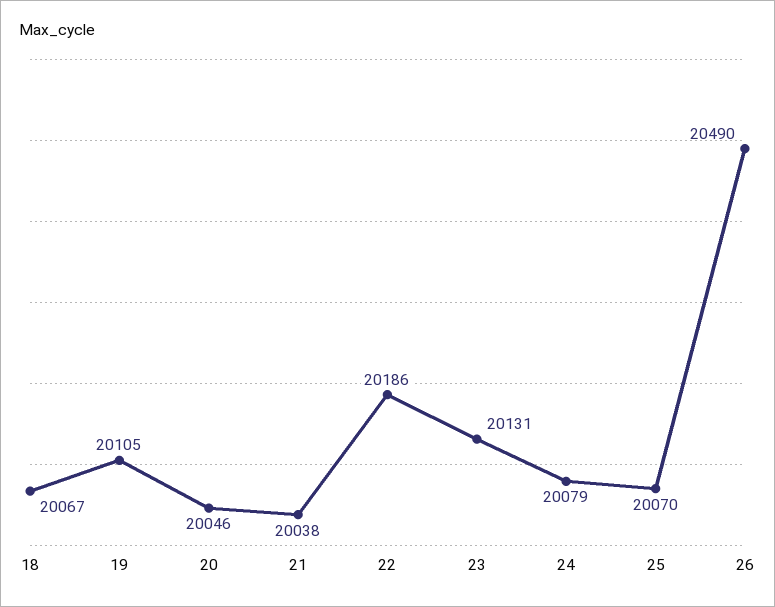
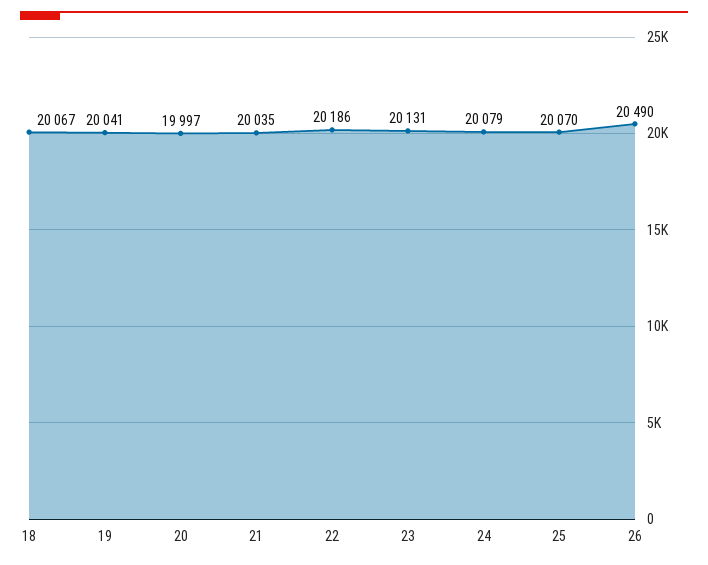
19: 20105 -> 20041
20: 20046 -> 19997
21: 20038 -> 20035

